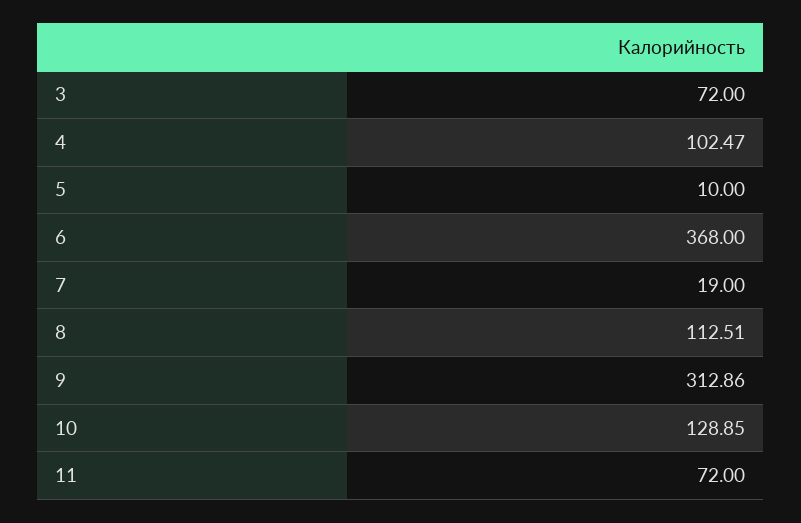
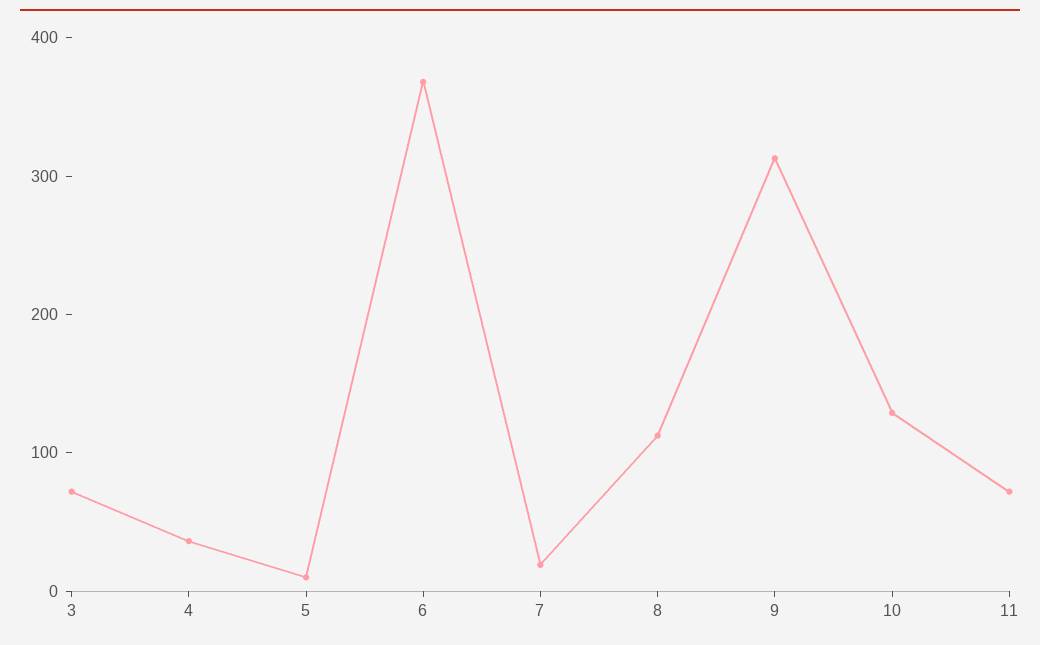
4: 102.47 -> 40

